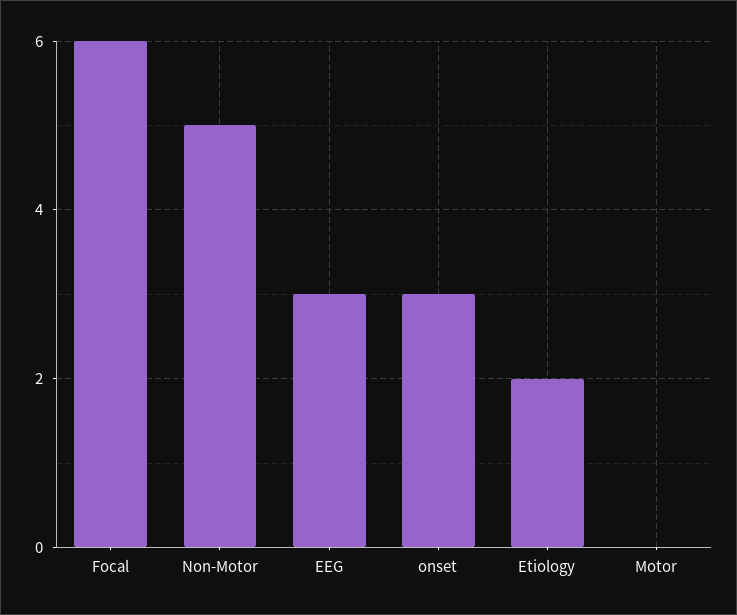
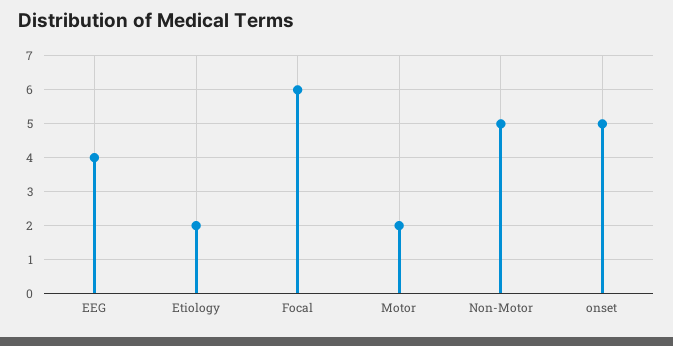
EEG: 3 -> 4
onset: 3 -> 5
Motor: 0 -> 2

